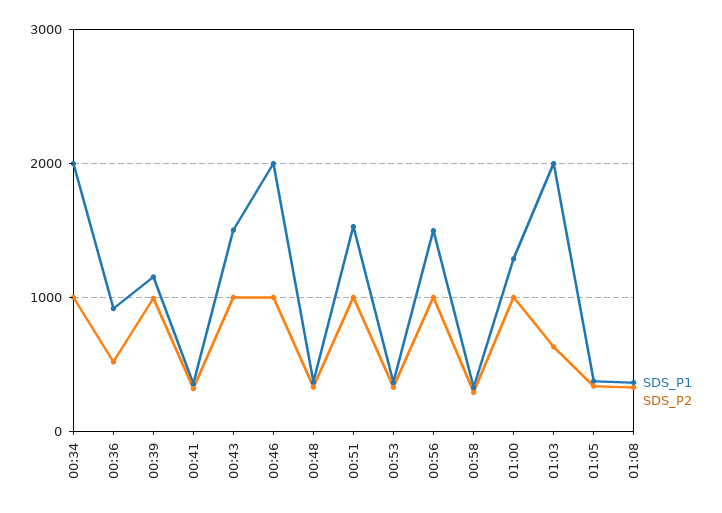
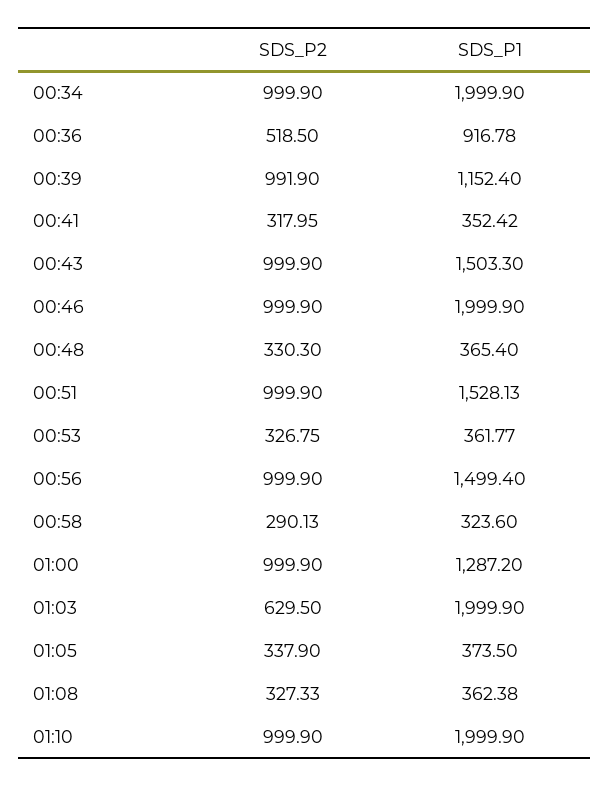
SDS_P2, 01:10: none -> 999.9
SDS_P1, 01:10: none -> 1999.9

